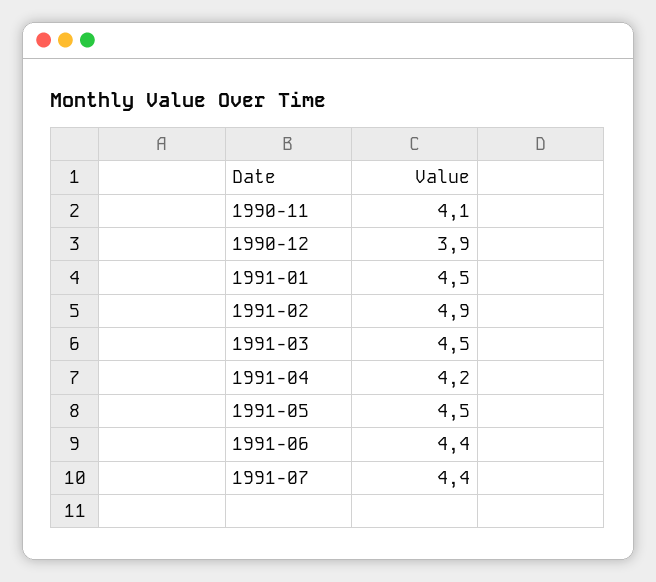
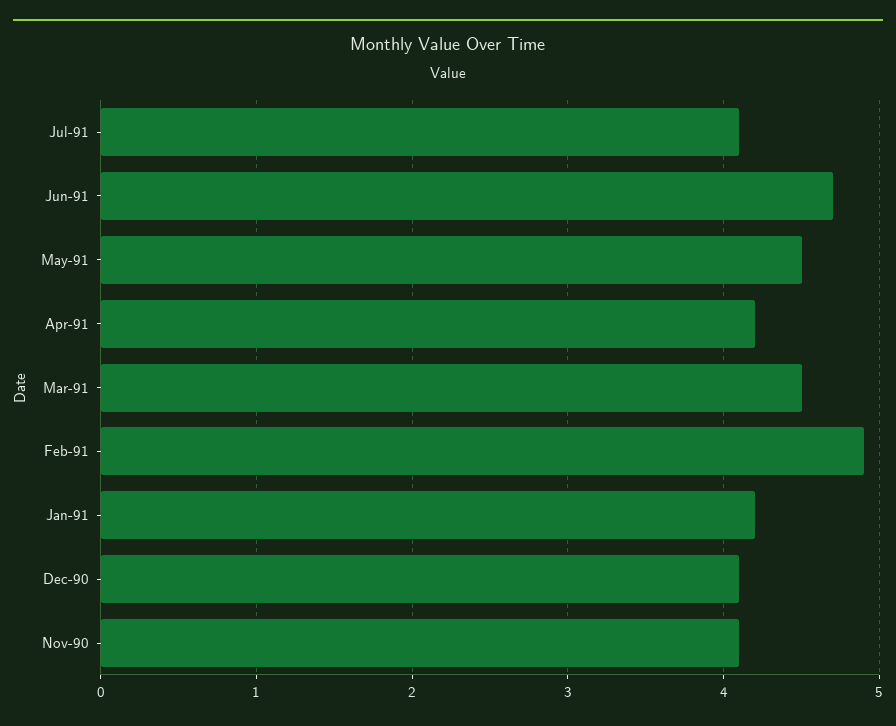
1990-12: 3.9 -> 4.1
1991-01: 4.5 -> 4.2
1991-06: 4.4 -> 4.7
1991-07: 4.4 -> 4.1

